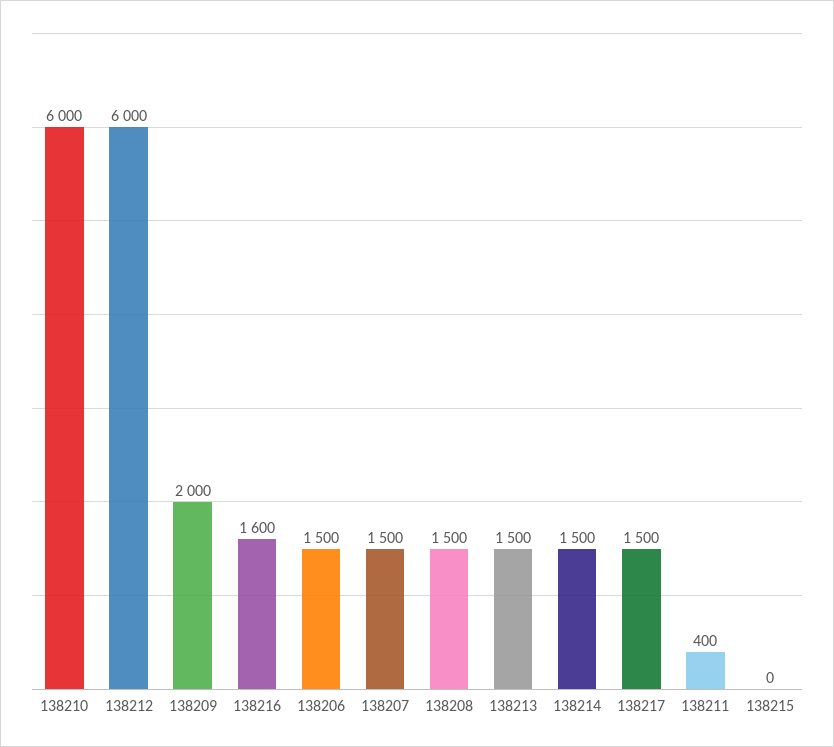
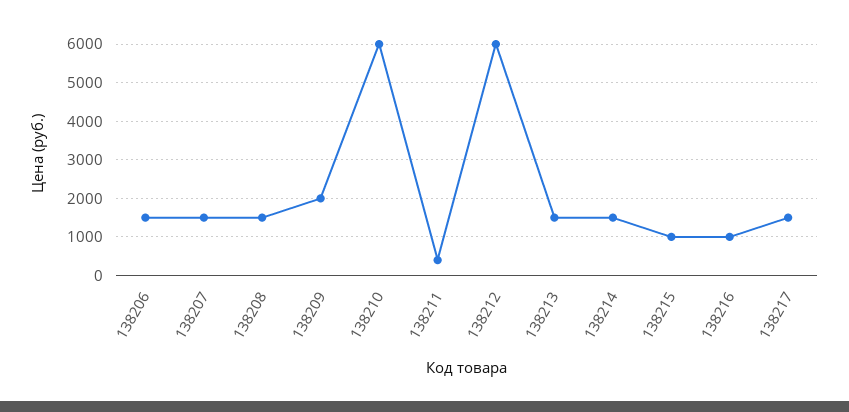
138216: 1600 -> 1000
138215: 0 -> 1000

